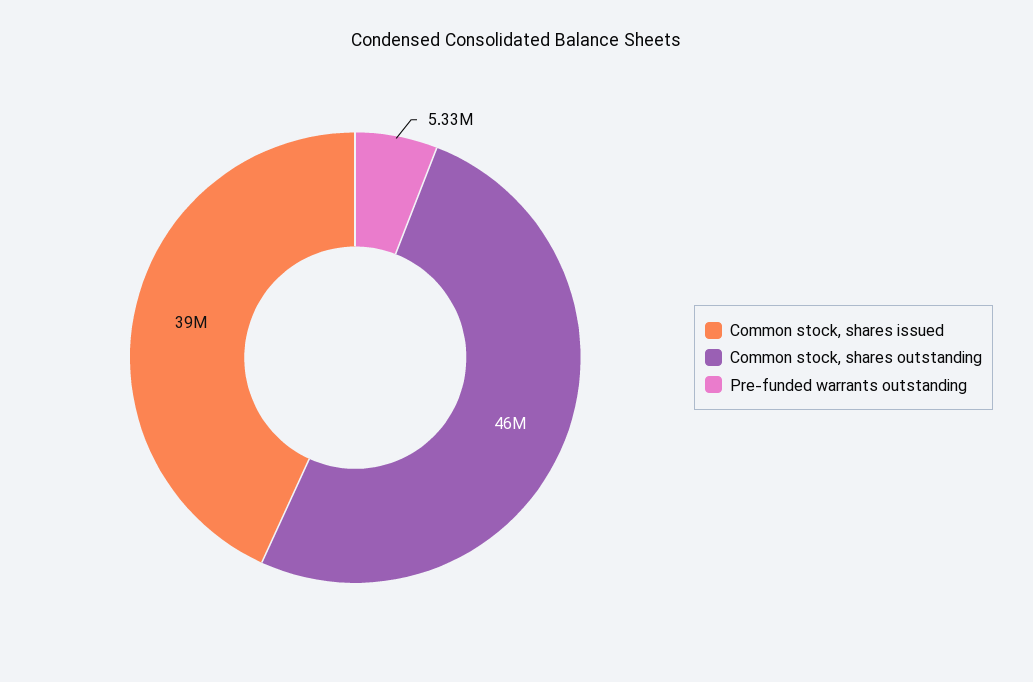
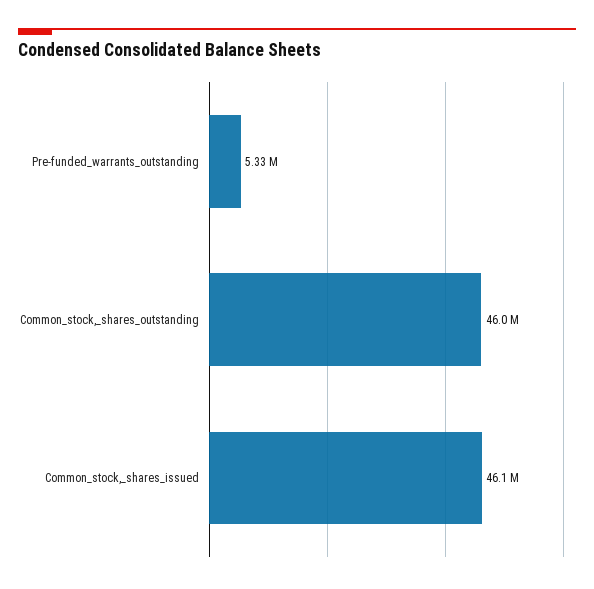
Common stock, shares issued: 39000000 -> 46100000

